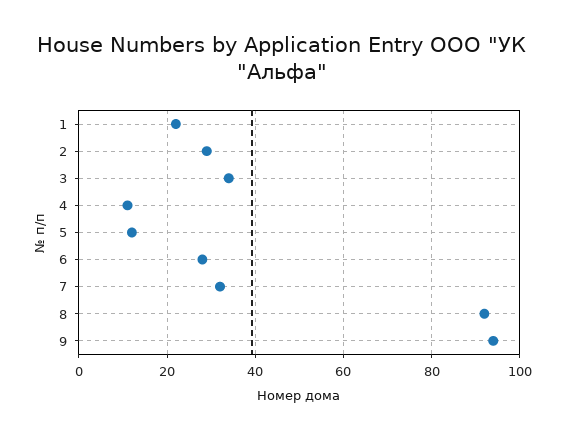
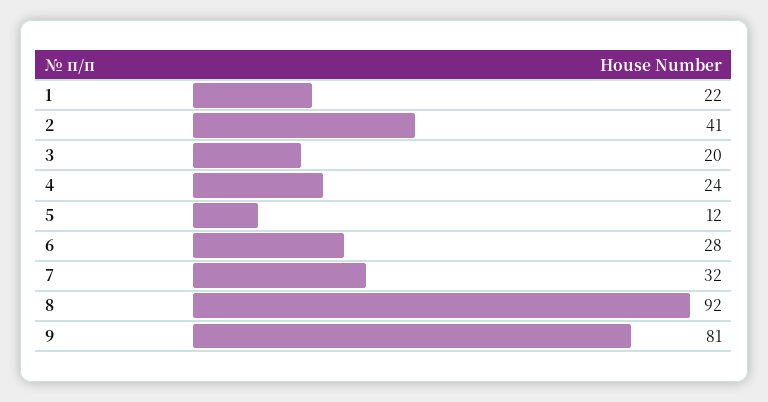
2: 30 -> 41
3: 35 -> 20
4: 10 -> 24
9: 95 -> 81

